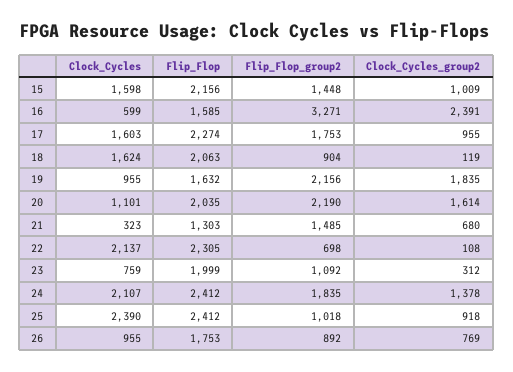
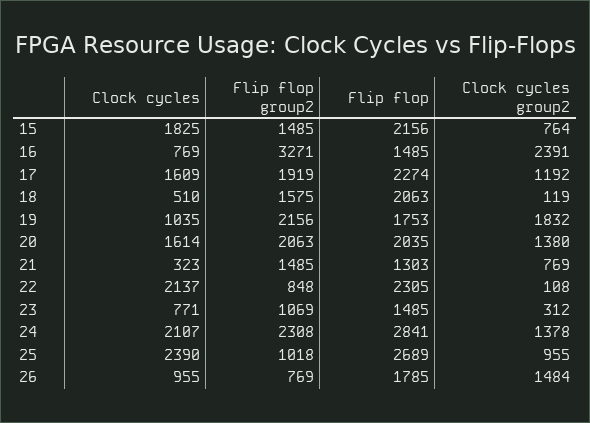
Clock_Cycles, 15: 1598 -> 1825
Flip_Flop_group2, 15: 1448 -> 1485
Clock_Cycles_group2, 15: 1009 -> 764
Clock_Cycles, 16: 599 -> 769
Flip_Flop, 16: 1585 -> 1485
Clock_Cycles, 17: 1603 -> 1609
Flip_Flop_group2, 17: 1753 -> 1919
Clock_Cycles_group2, 17: 955 -> 1192
Clock_Cycles, 18: 1624 -> 510
Flip_Flop_group2, 18: 904 -> 1575
Clock_Cycles, 19: 955 -> 1035
Flip_Flop, 19: 1632 -> 1753
Clock_Cycles_group2, 19: 1835 -> 1832
Clock_Cycles, 20: 1101 -> 1614
Flip_Flop_group2, 20: 2190 -> 2063
Clock_Cycles_group2, 20: 1614 -> 1380
Clock_Cycles_group2, 21: 680 -> 769
Flip_Flop_group2, 22: 698 -> 848
Clock_Cycles, 23: 759 -> 771
Flip_Flop, 23: 1999 -> 1485
Flip_Flop_group2, 23: 1092 -> 1069
Flip_Flop, 24: 2412 -> 2841
Flip_Flop_group2, 24: 1835 -> 2308
Flip_Flop, 25: 2412 -> 2689
Clock_Cycles_group2, 25: 918 -> 955
Flip_Flop, 26: 1753 -> 1785
Flip_Flop_group2, 26: 892 -> 769
Clock_Cycles_group2, 26: 769 -> 1484

